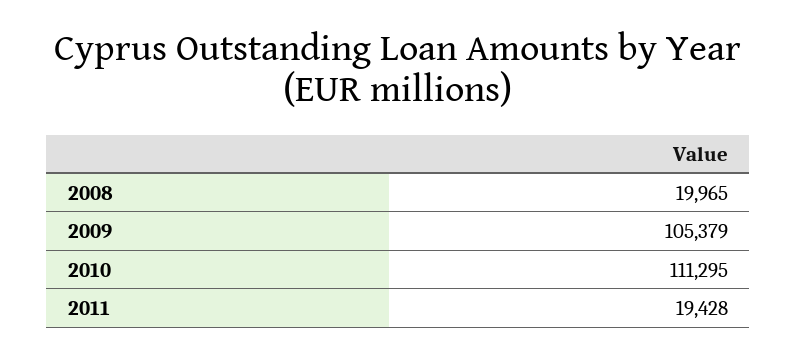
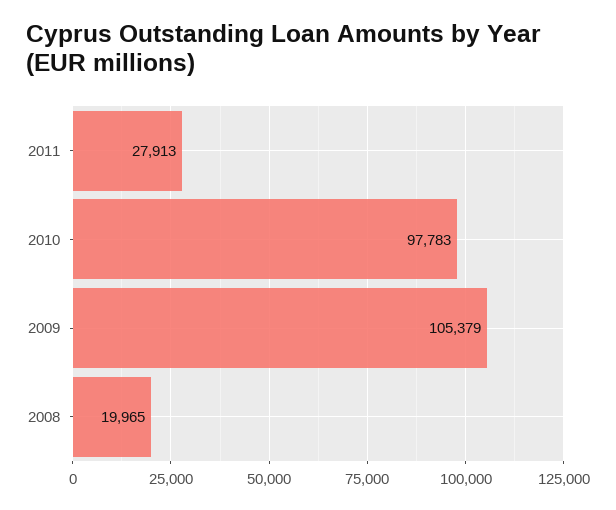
2010: 111295 -> 97783
2011: 19428 -> 27913

